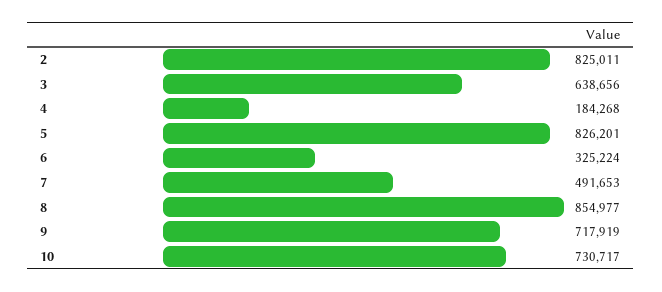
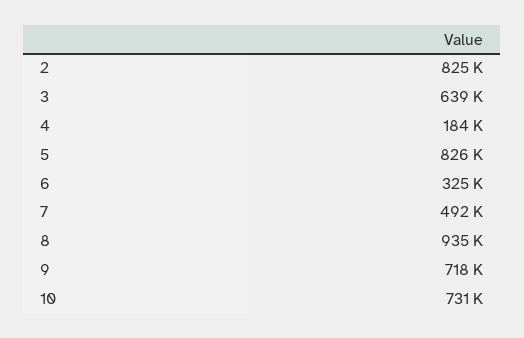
8: 854977 -> 935000

